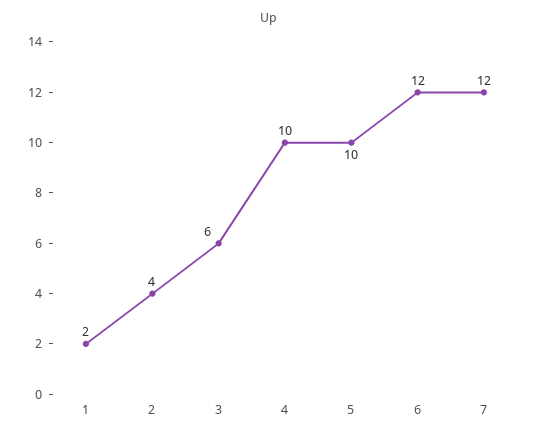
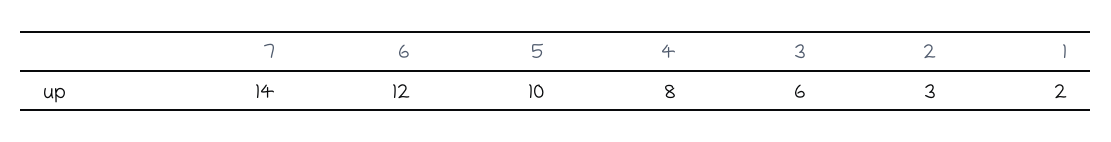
2: 4 -> 3
4: 10 -> 8
7: 12 -> 14

